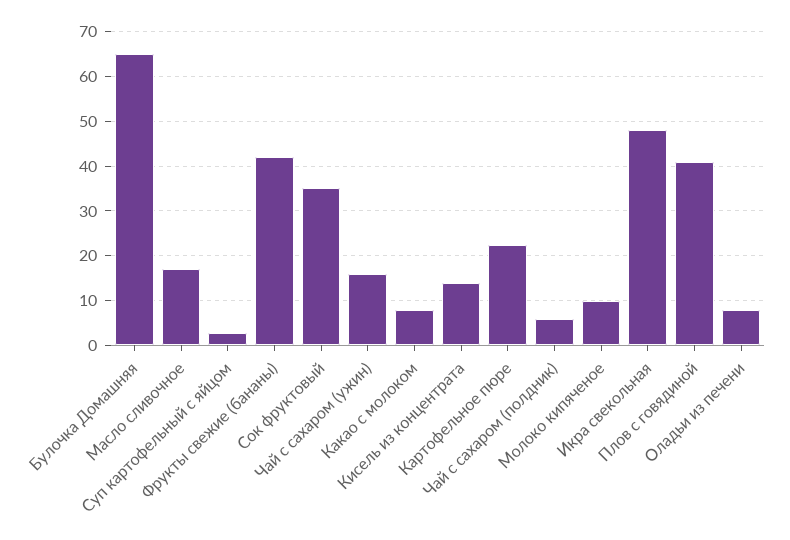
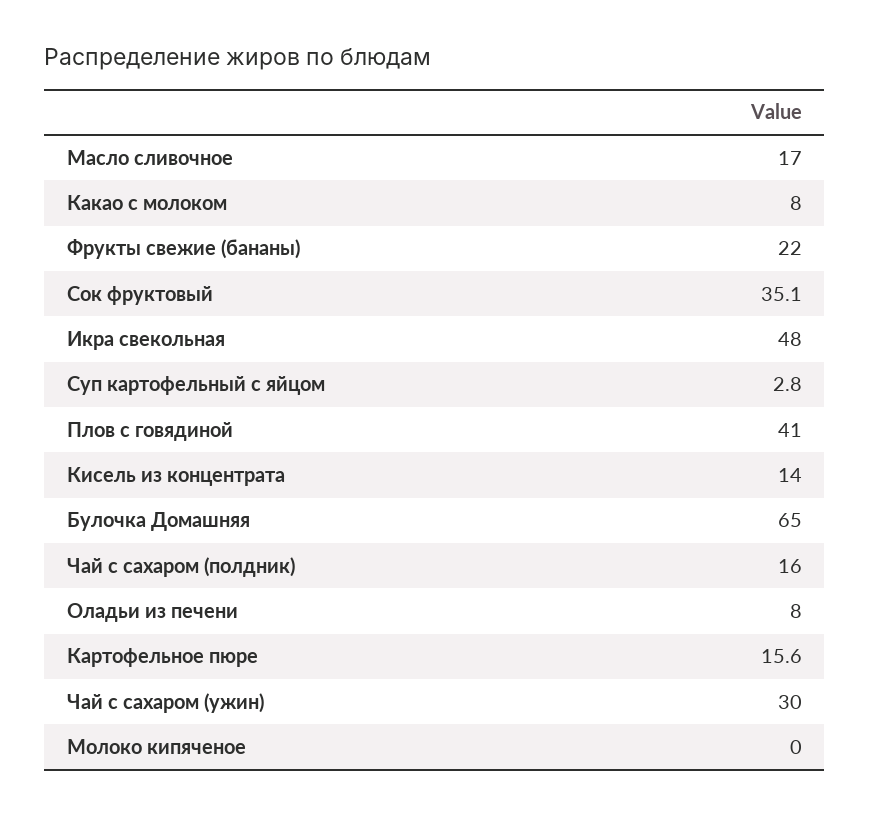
Фрукты свежие (бананы): 42 -> 22
Чай с сахаром (ужин): 16 -> 30
Картофельное пюре: 22 -> 15.6
Чай с сахаром (полдник): 6 -> 16
Молоко кипяченое: 10 -> 0

